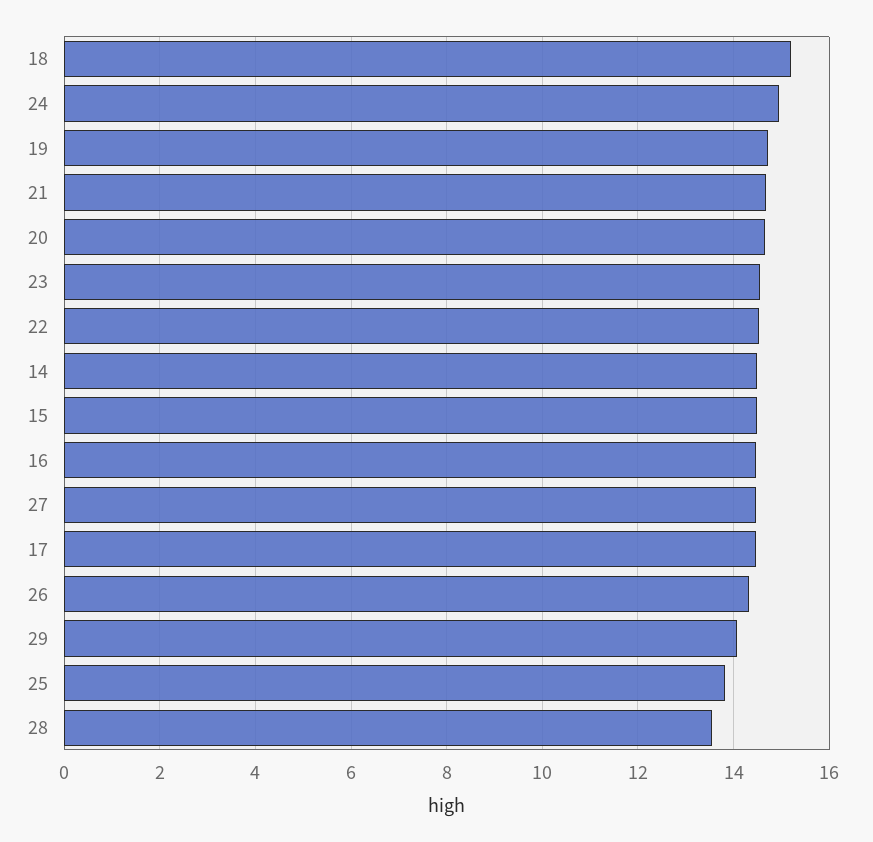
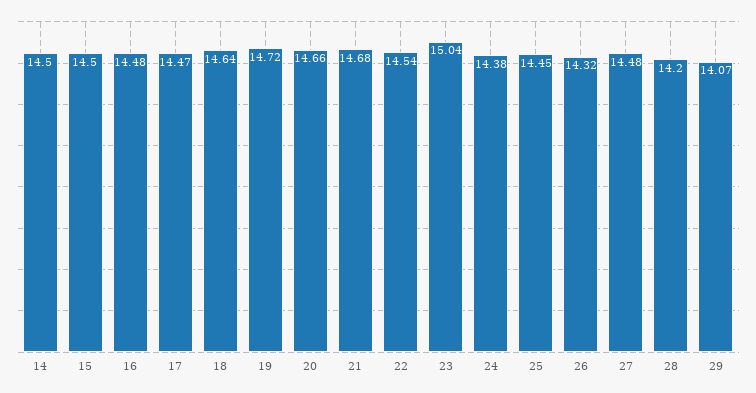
18: 15.2 -> 14.64
24: 15 -> 14.38
23: 14.6 -> 15.04
25: 13.8 -> 14.45
28: 13.6 -> 14.2

